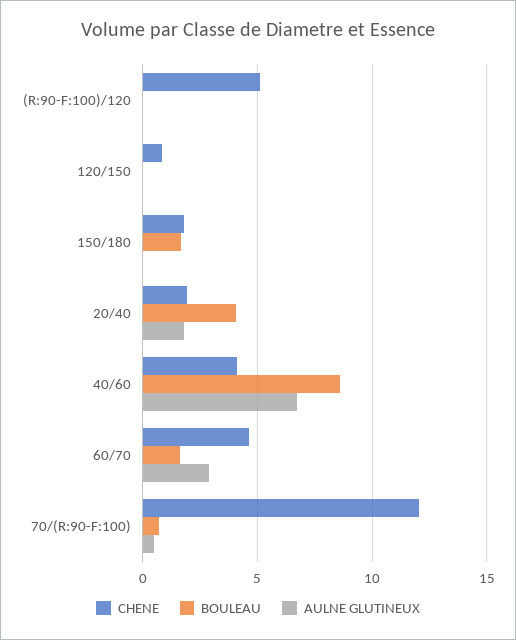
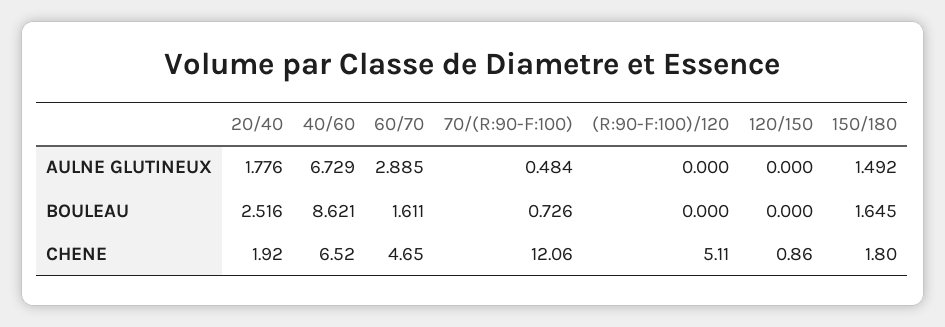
AULNE GLUTINEUX, 150/180: 0 -> 1.492
BOULEAU, 20/40: 4 -> 2.516
CHENE, 40/60: 4 -> 6.52

